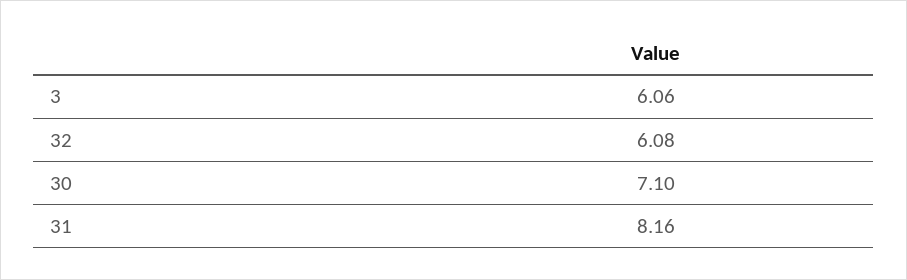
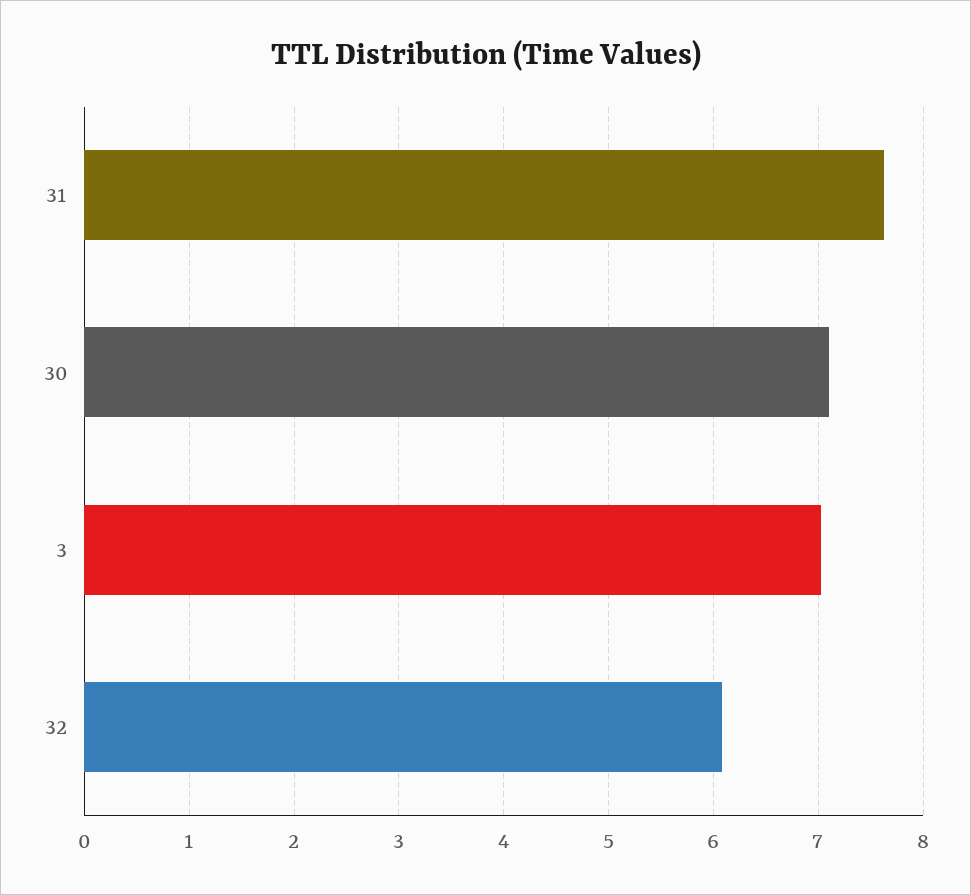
3: 6.06 -> 7
31: 8.16 -> 7.6

